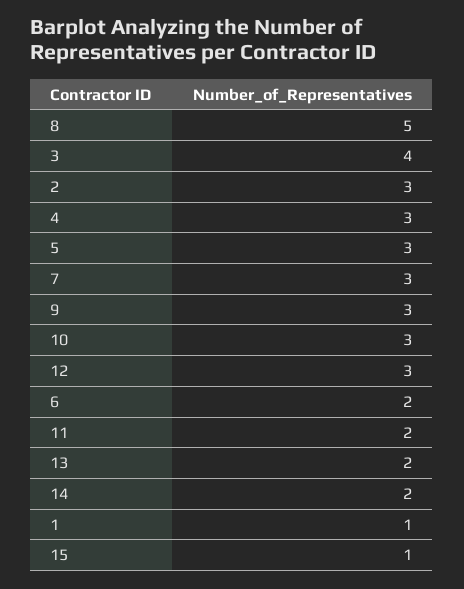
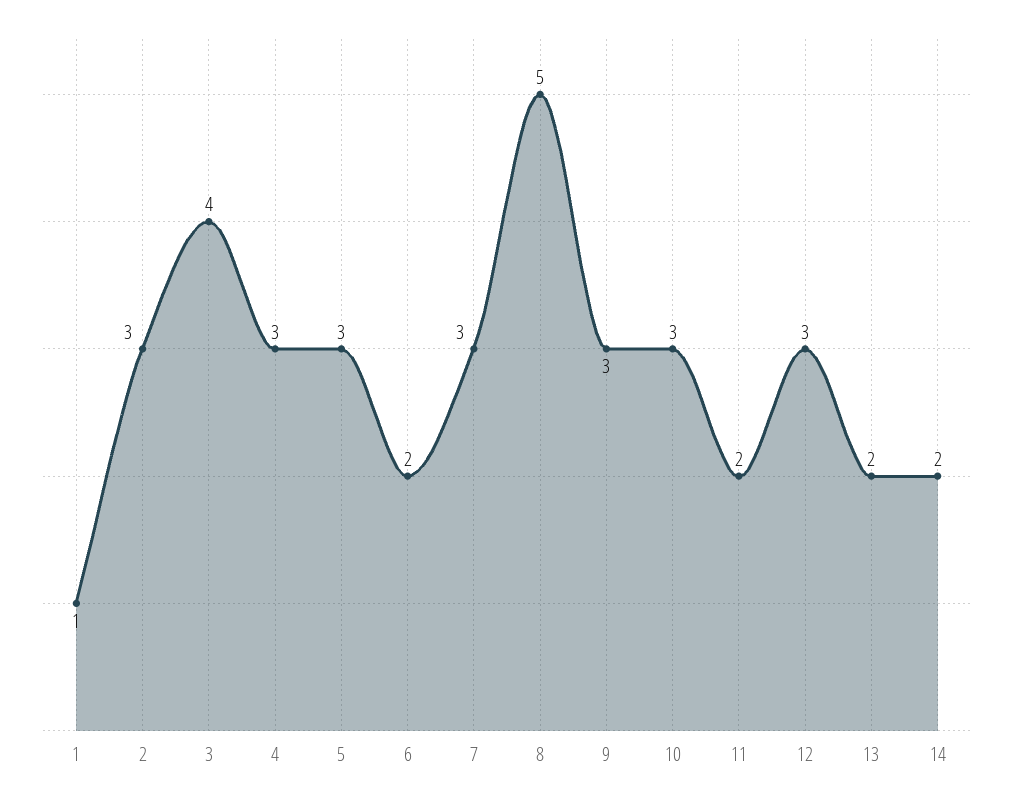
15: 1 -> none

